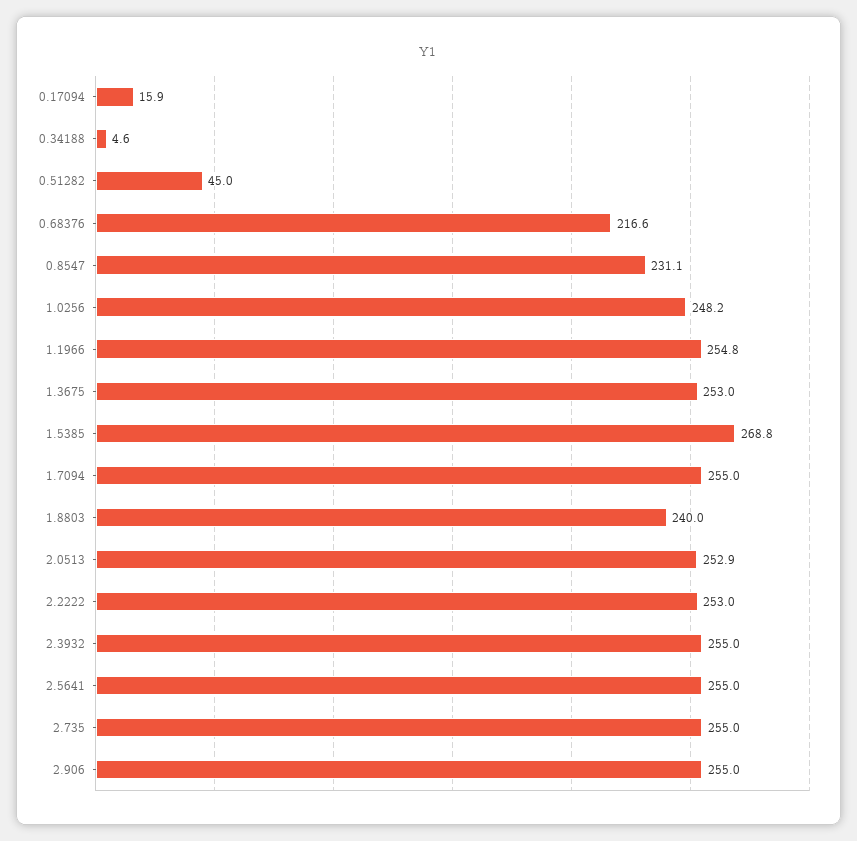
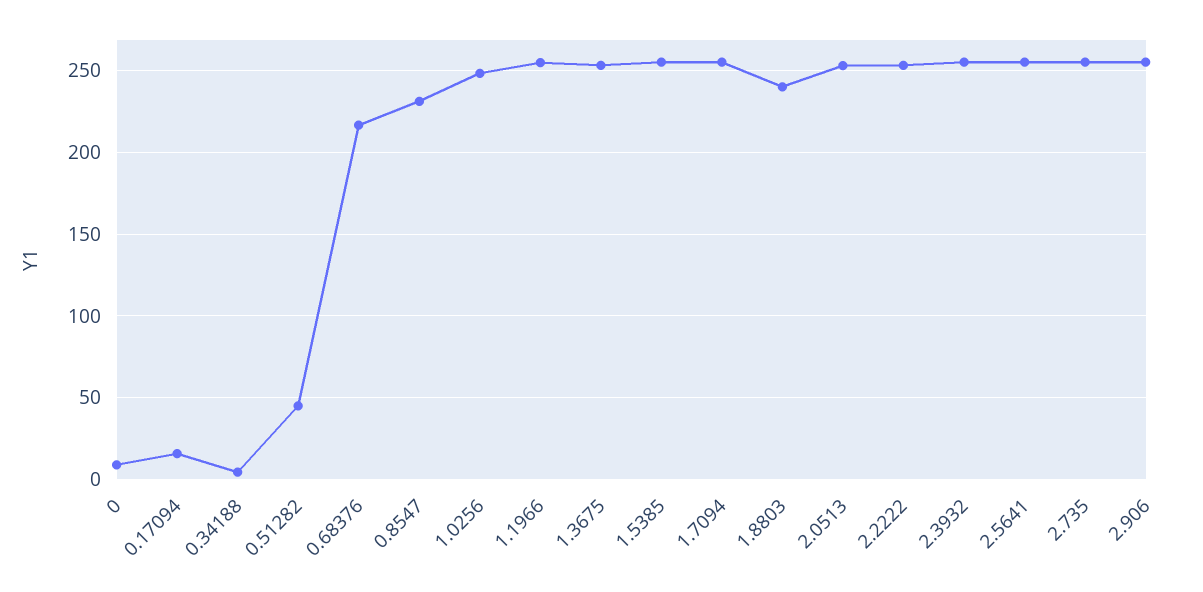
1.5385: 268.8 -> 255
0: none -> 10

